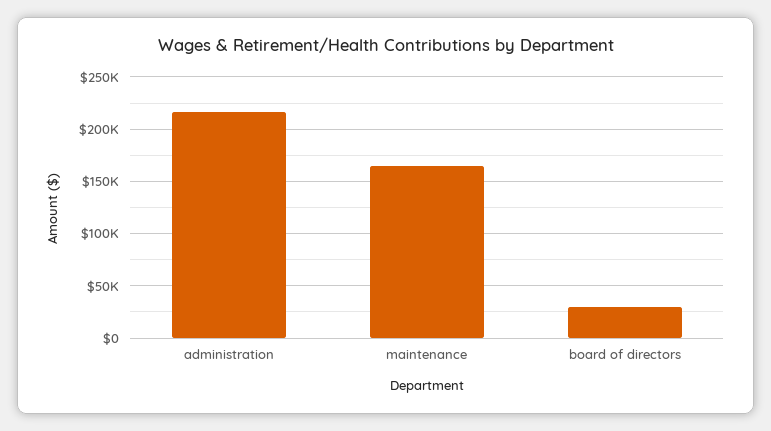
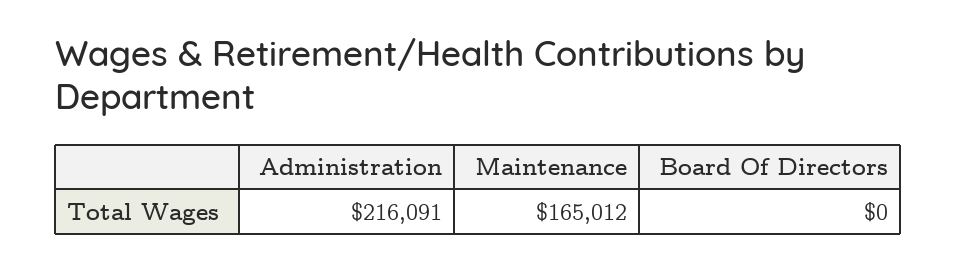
board of directors: 30000 -> 0

